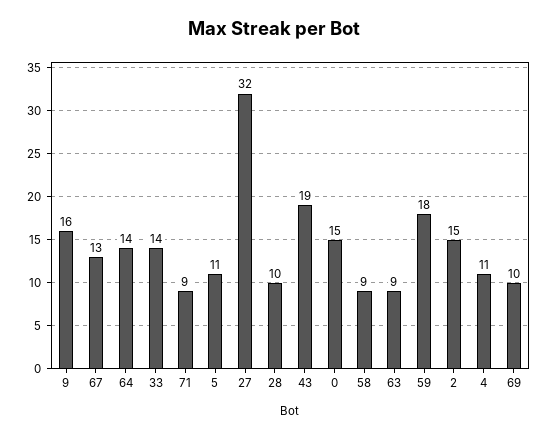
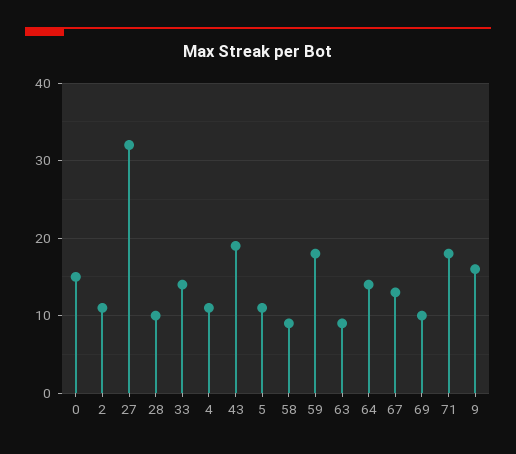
71: 9 -> 18
2: 15 -> 11

